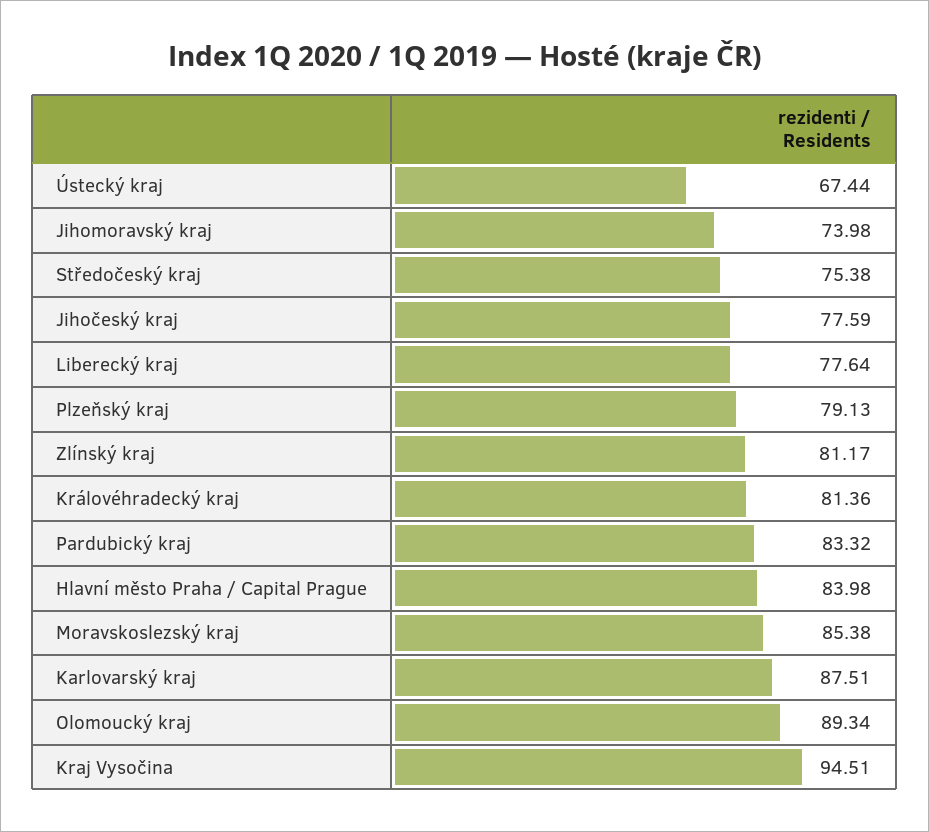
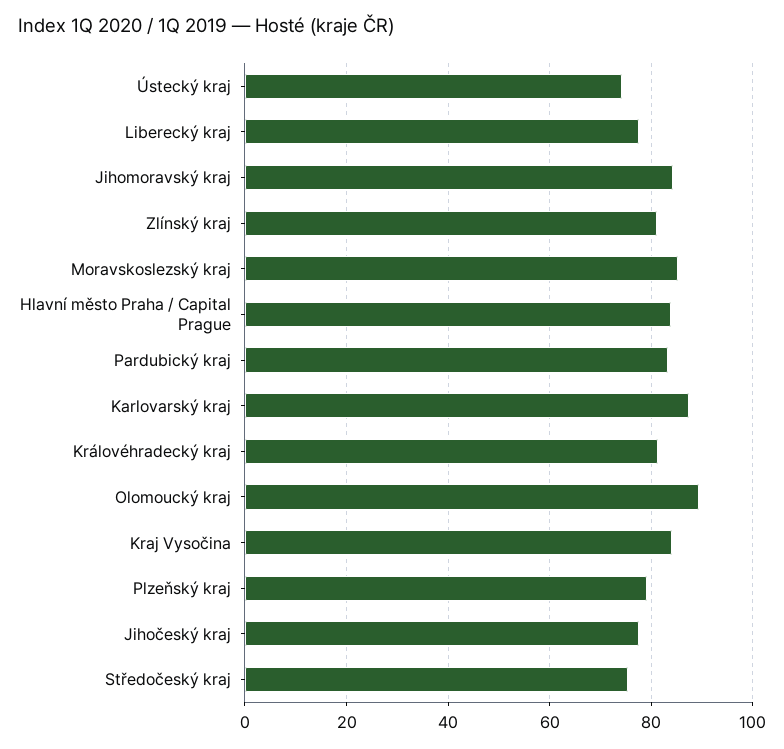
Ústecký kraj: 67.44 -> 74
Jihomoravský kraj: 73.98 -> 84
Kraj Vysočina: 94.51 -> 84

